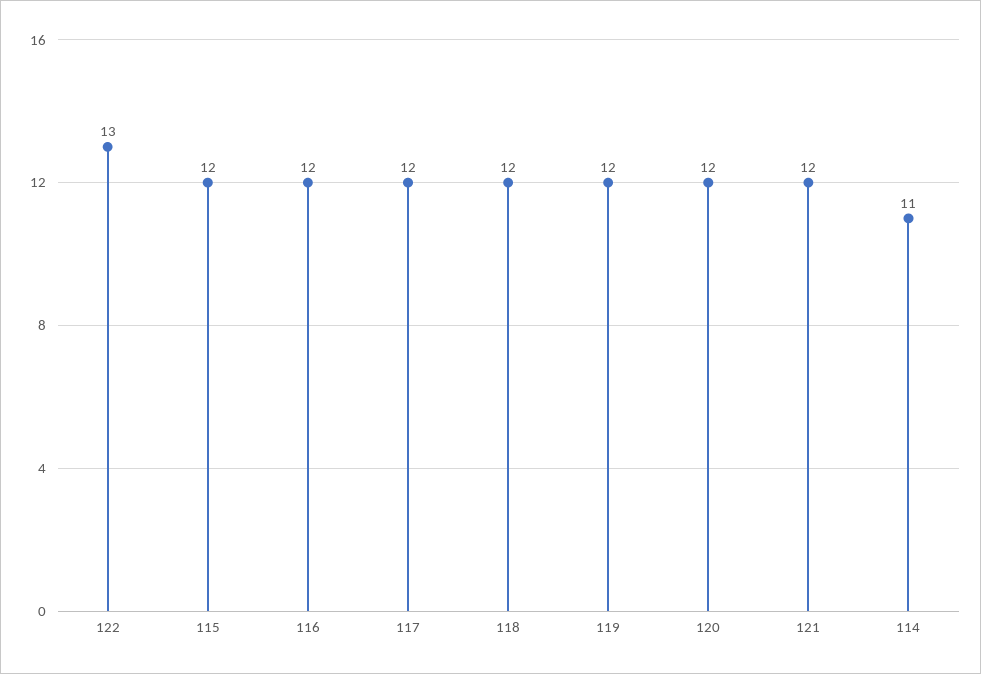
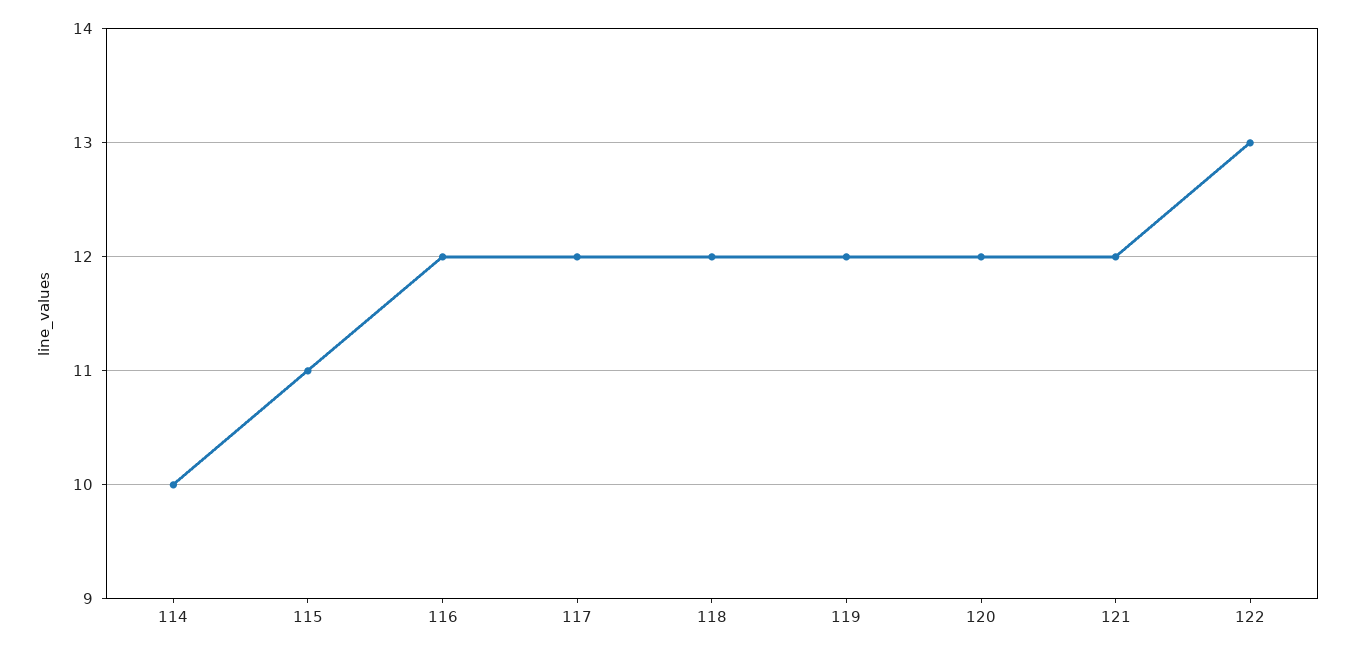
115: 12 -> 11
114: 11 -> 10

